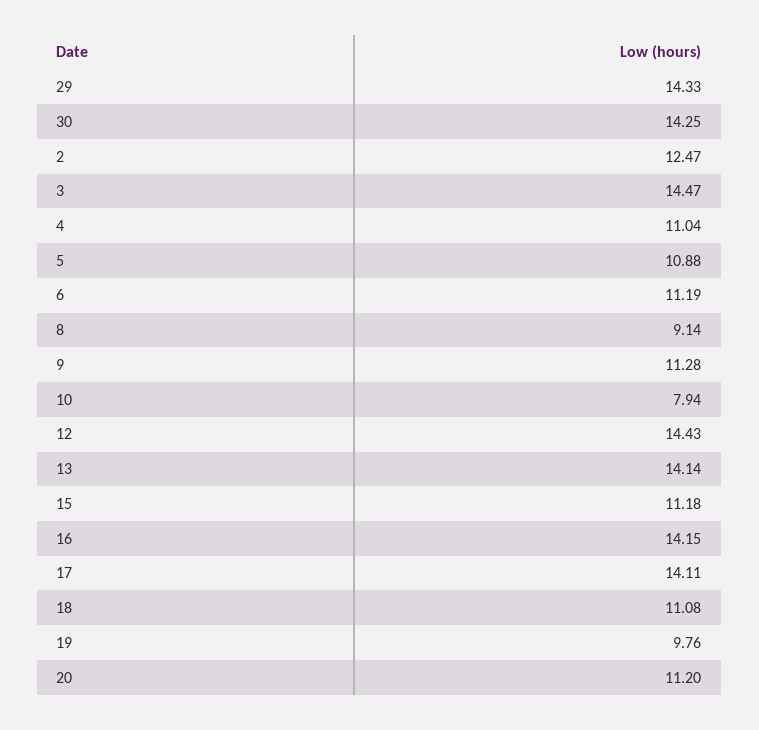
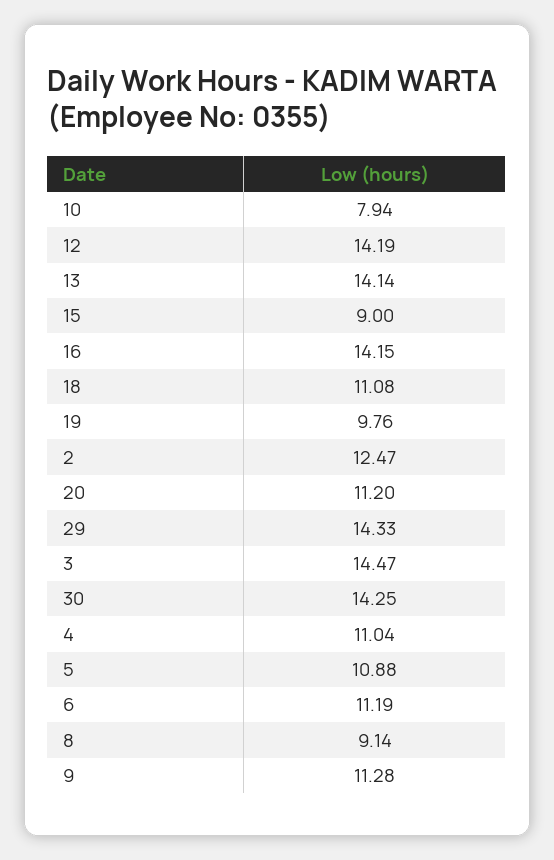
12: 14.43 -> 14.19
15: 11.18 -> 9
17: 14.11 -> none

